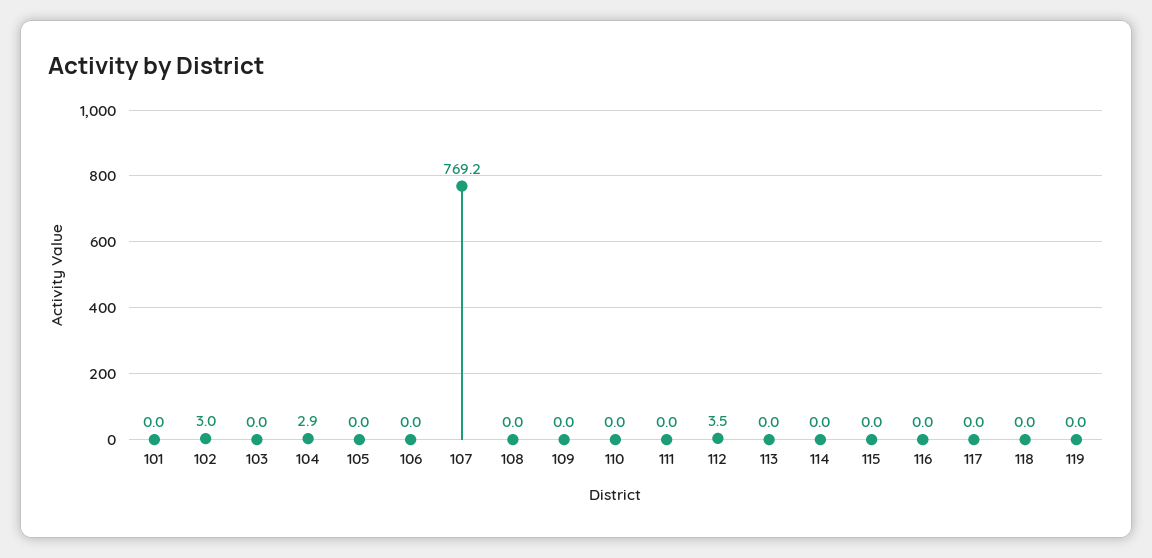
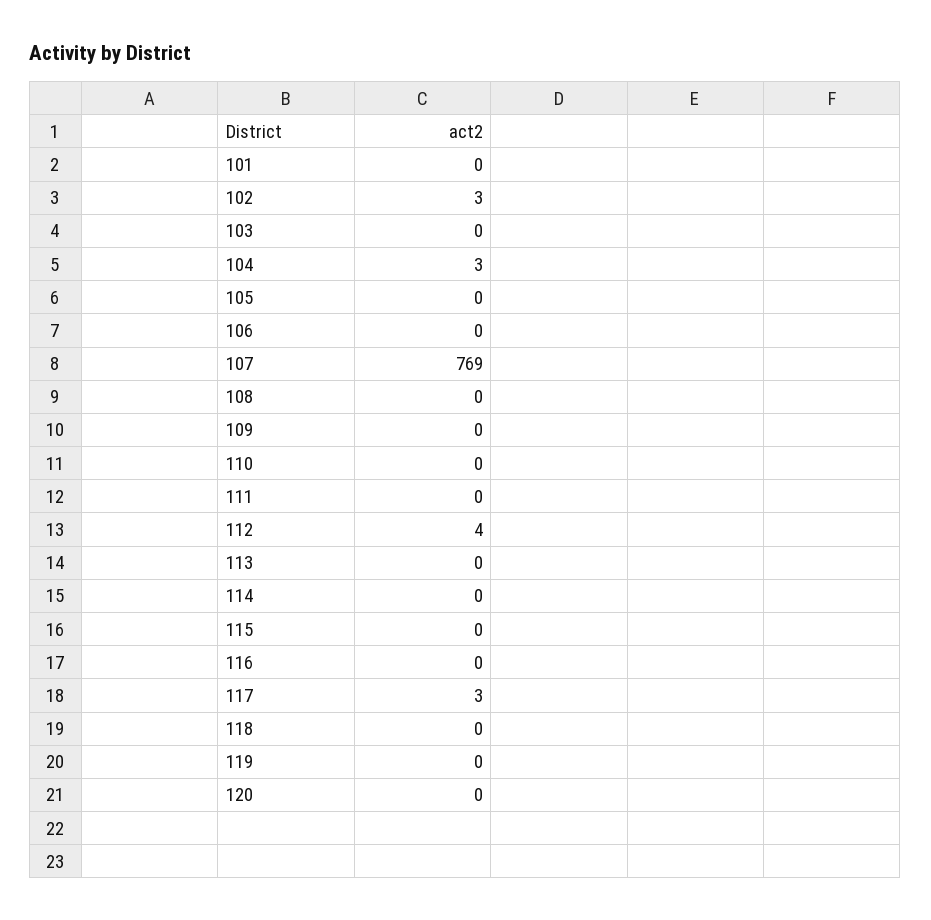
117: 0 -> 3
120: none -> 0

